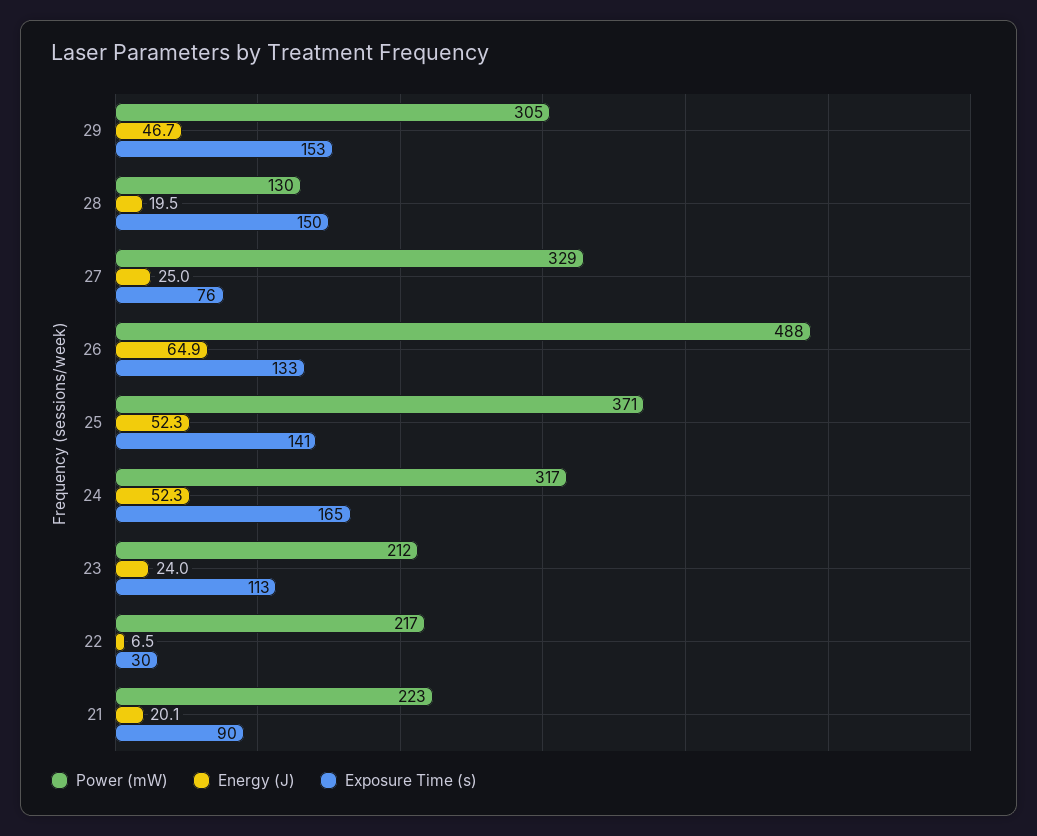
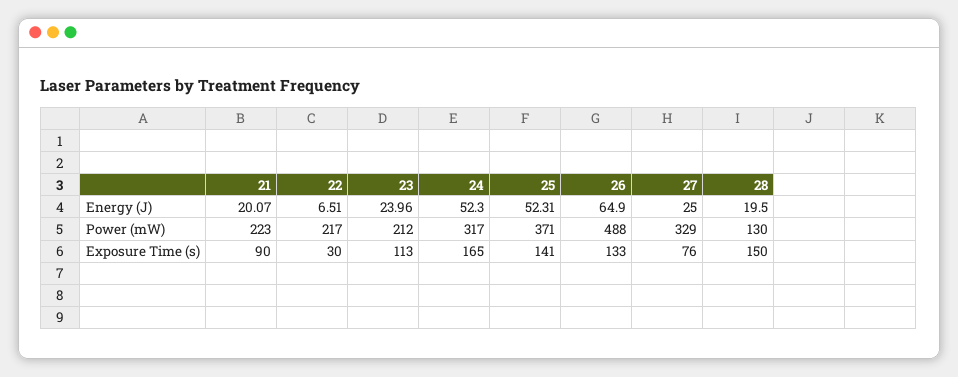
Power (mW), 29: 305 -> none
Energy (J), 29: 46.7 -> none
Exposure Time (s), 29: 153 -> none

